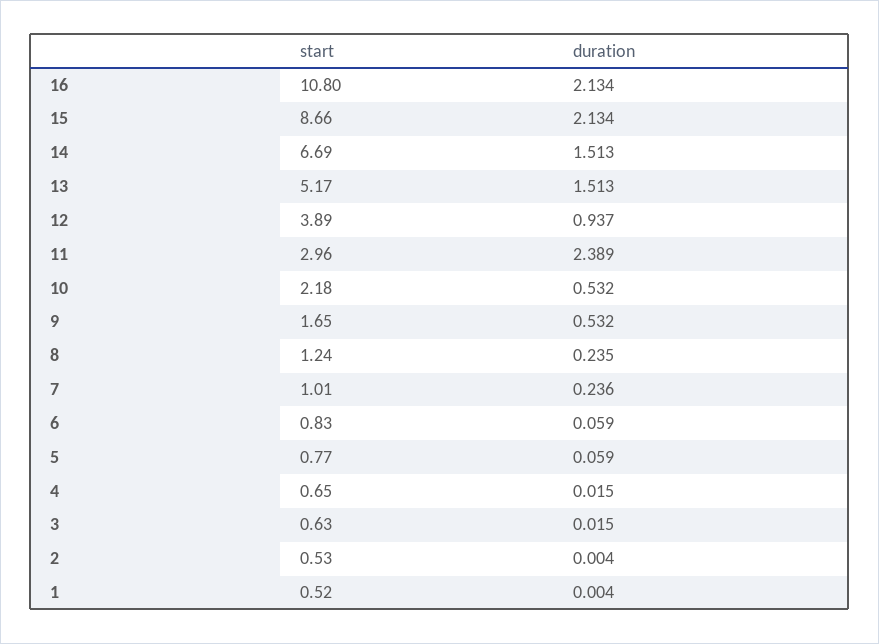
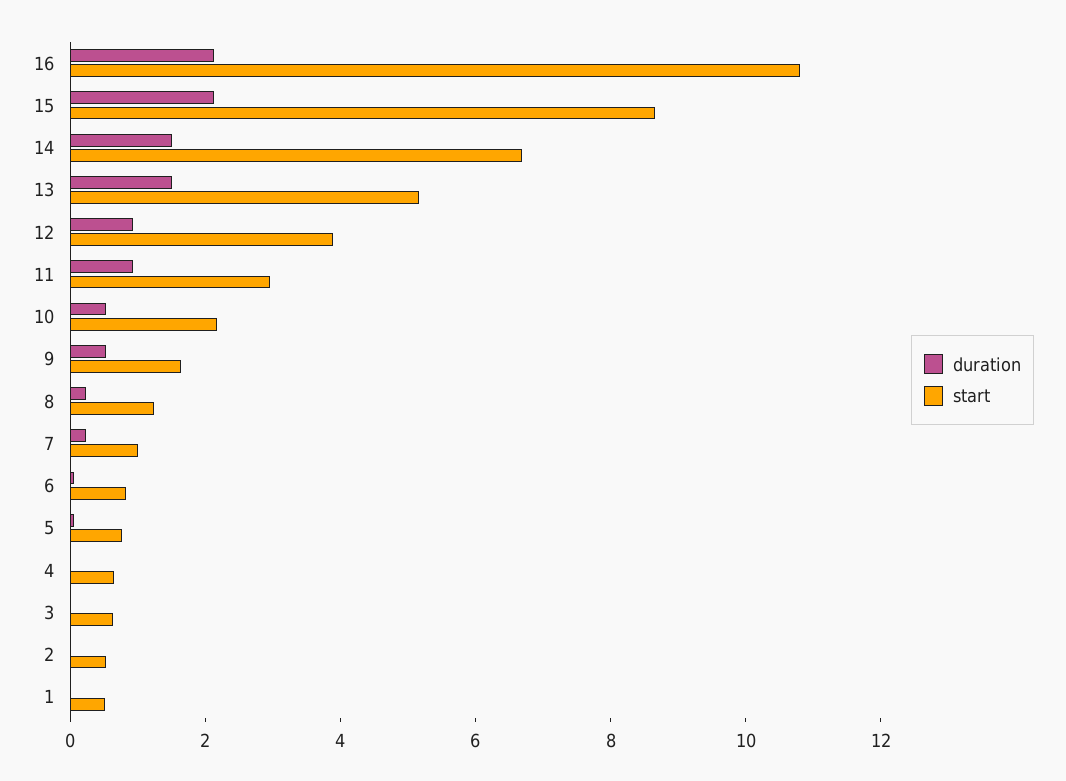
duration, 11: 2.389 -> 1

